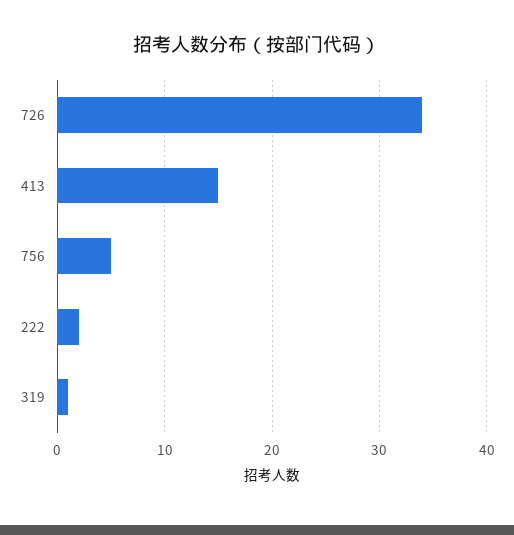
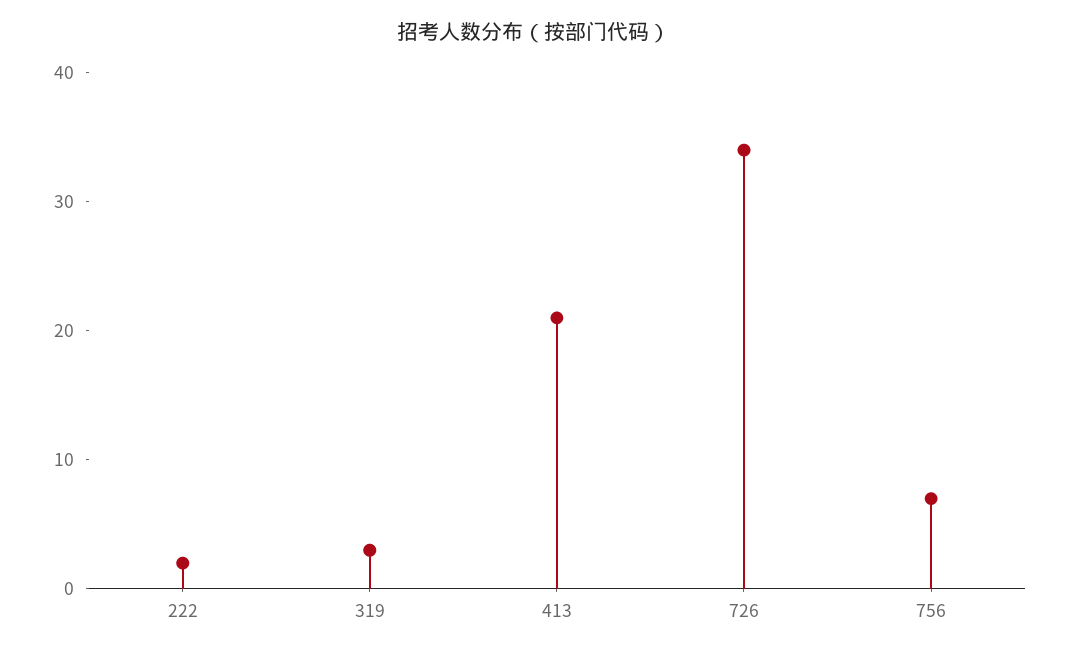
413: 15 -> 21
756: 5 -> 7
319: 1 -> 3

